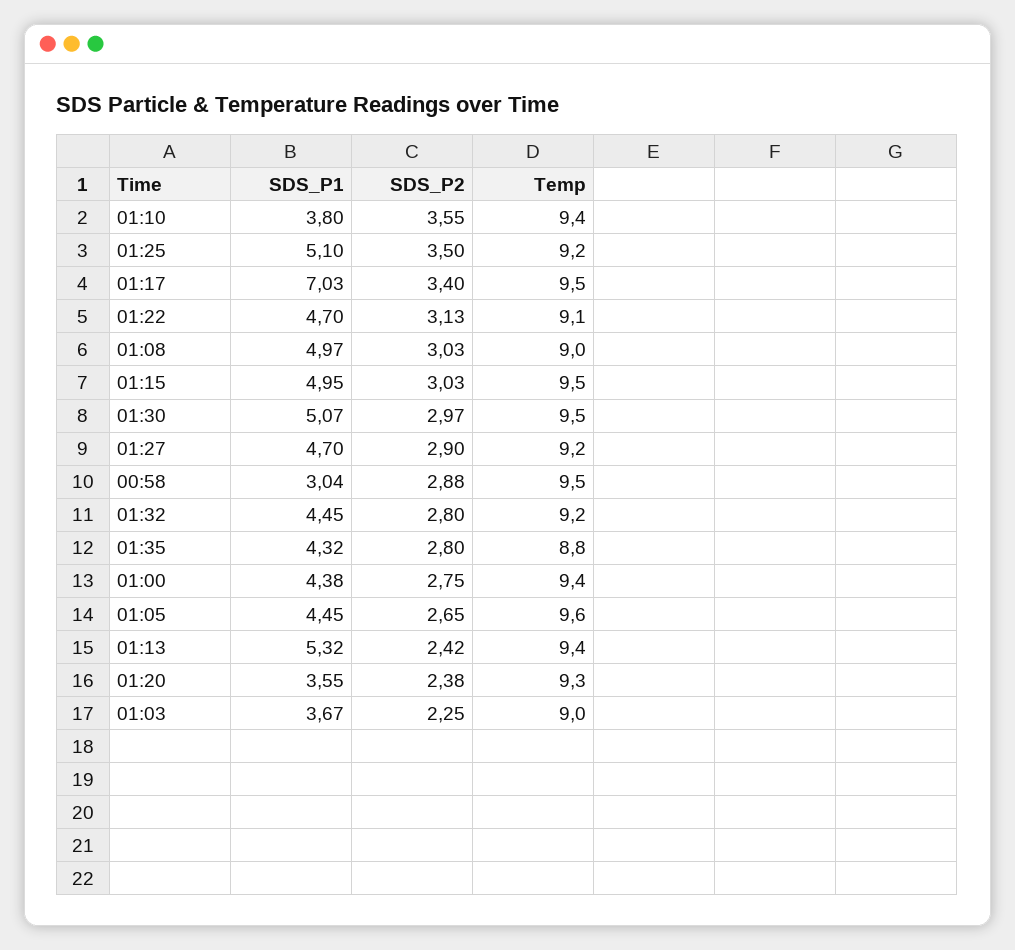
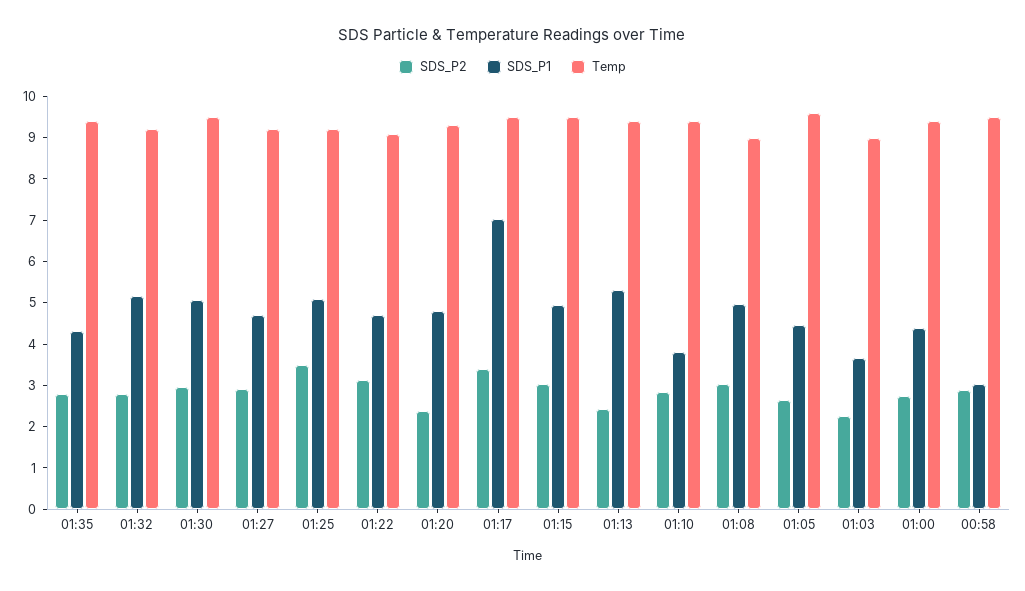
SDS_P2, 01:10: 3.55 -> 2.8
SDS_P1, 01:32: 4.45 -> 5.2
Temp, 01:35: 8.8 -> 9.4
SDS_P1, 01:20: 3.55 -> 4.8

